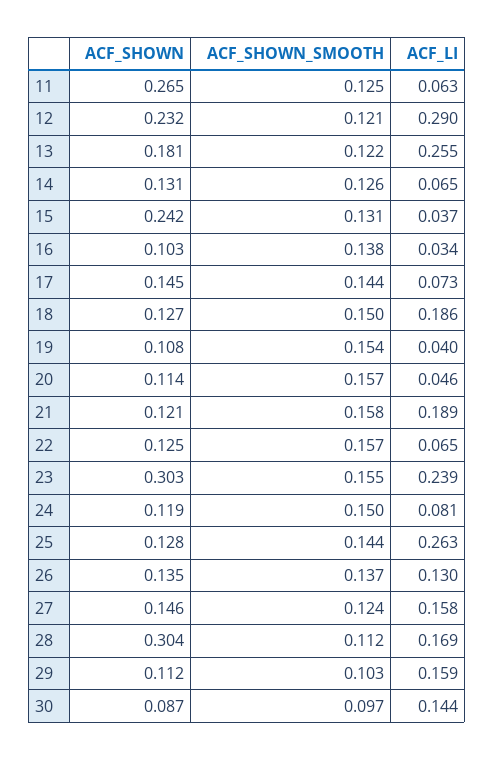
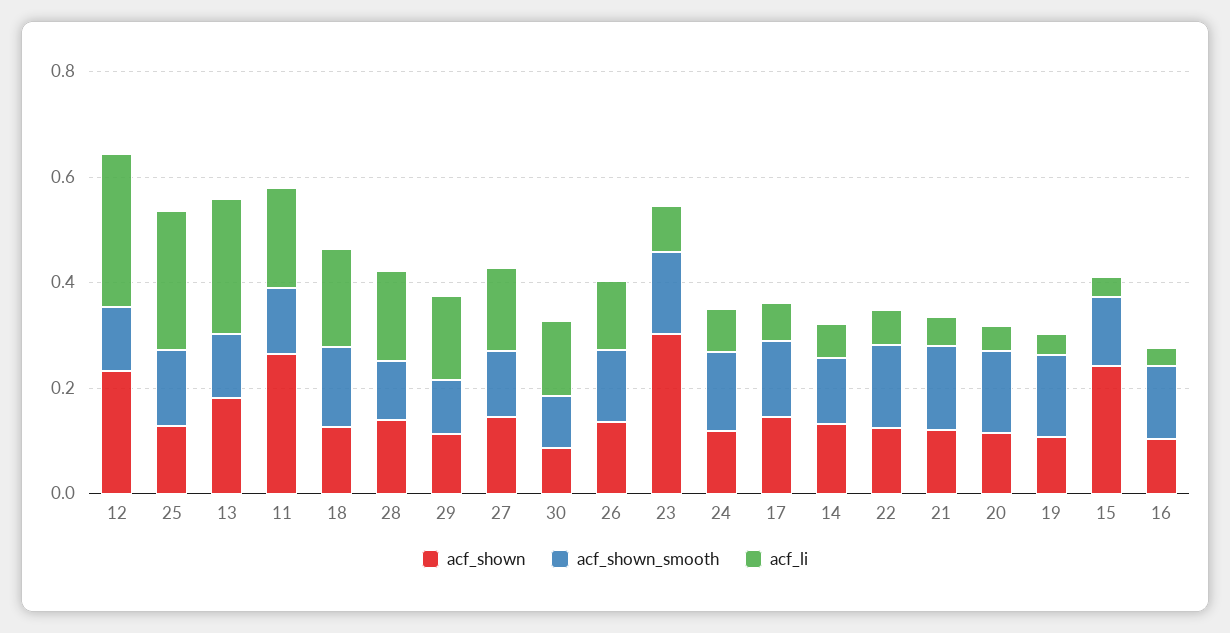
ACF_LI, 11: 0.063 -> 0.2
ACF_LI, 21: 0.189 -> 0.05
ACF_LI, 23: 0.239 -> 0.1
ACF_SHOWN, 28: 0.304 -> 0.15

